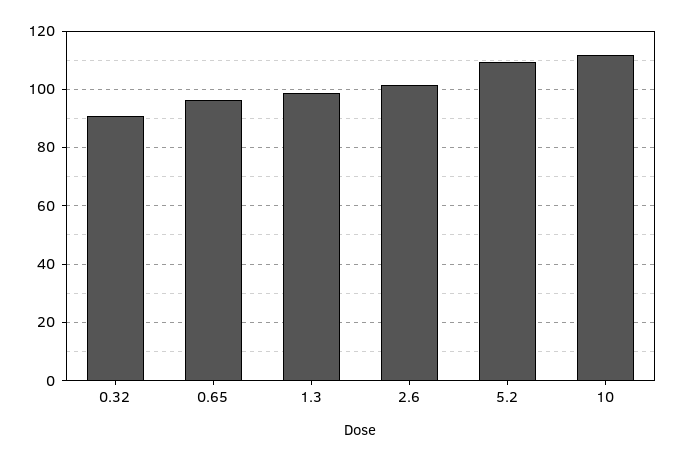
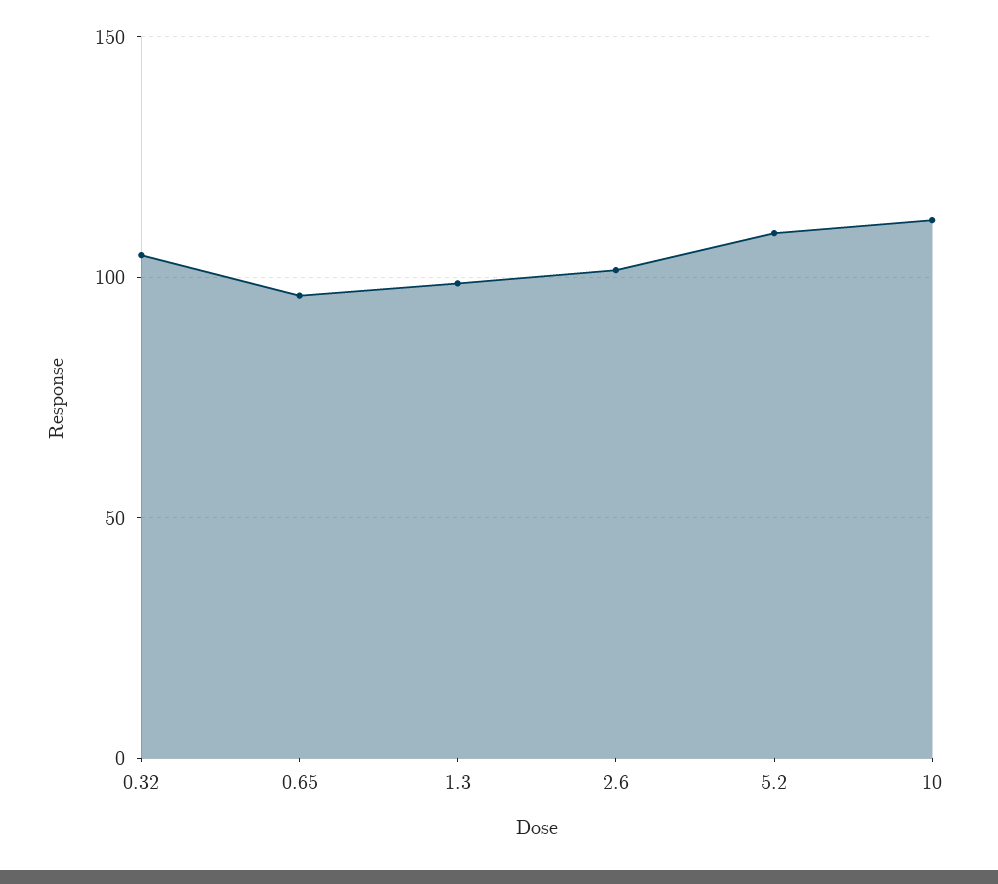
0.32: 90 -> 105

